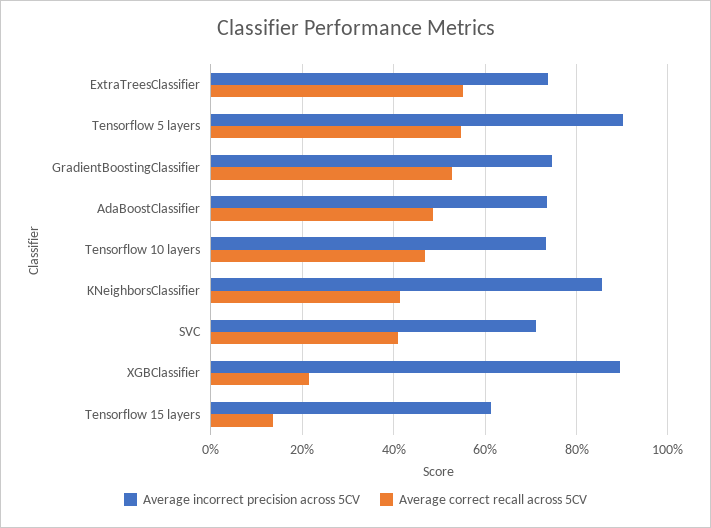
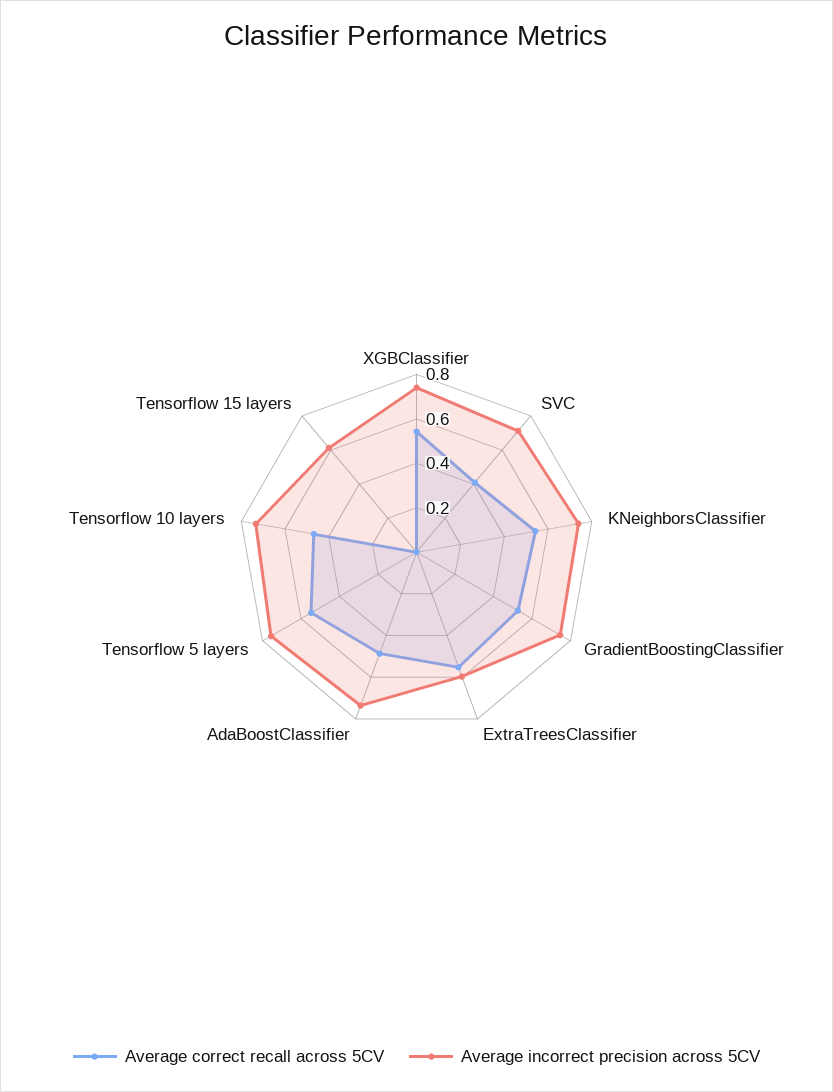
Average incorrect precision across 5CV, ExtraTreesClassifier: 0.74 -> 0.6
Average incorrect precision across 5CV, Tensorflow 5 layers: 0.9 -> 0.75
Average incorrect precision across 5CV, KNeighborsClassifier: 0.86 -> 0.75
Average correct recall across 5CV, KNeighborsClassifier: 0.42 -> 0.55
Average incorrect precision across 5CV, XGBClassifier: 0.9 -> 0.75
Average correct recall across 5CV, XGBClassifier: 0.22 -> 0.55
Average correct recall across 5CV, Tensorflow 15 layers: 0.14 -> 0

